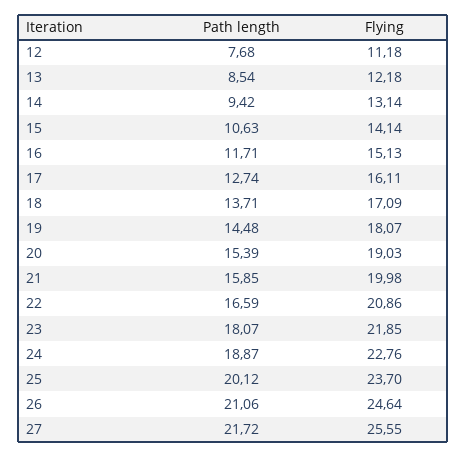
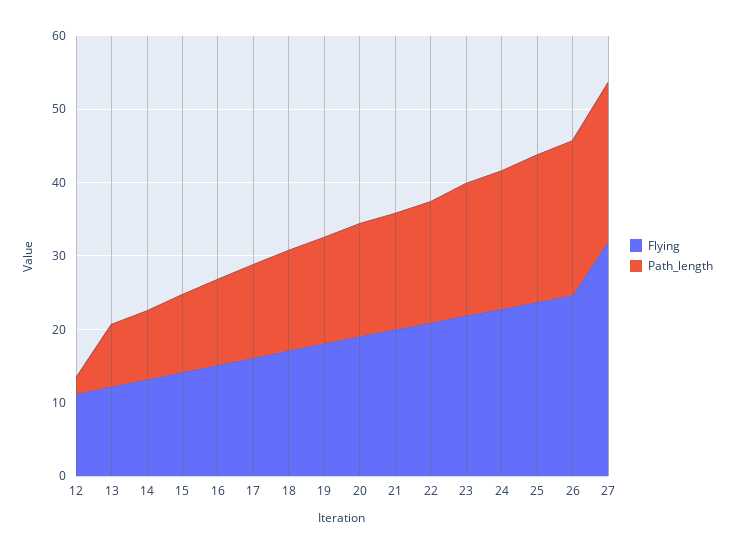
Path length, 12: 7.68 -> 2
Flying, 27: 25.55 -> 32

